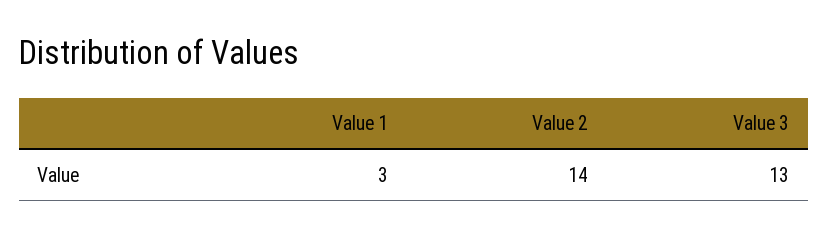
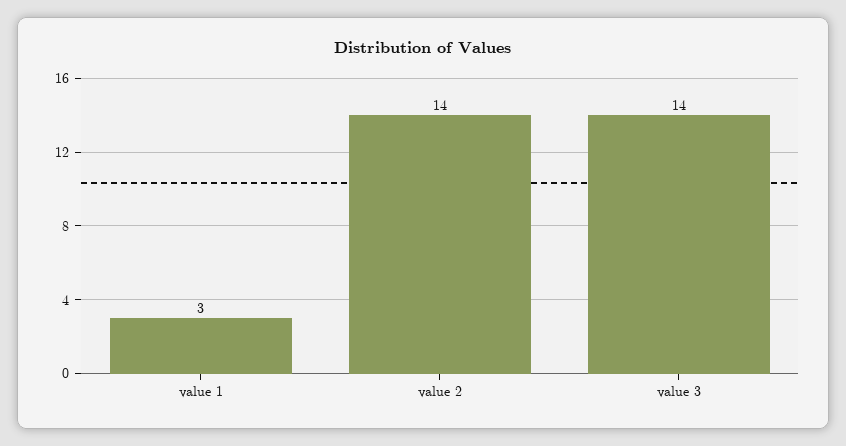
Value 3: 13 -> 14

